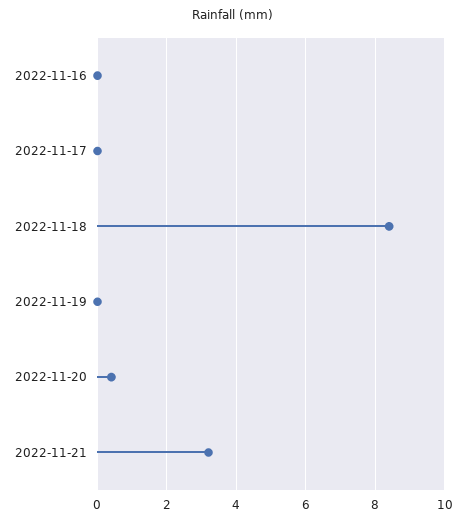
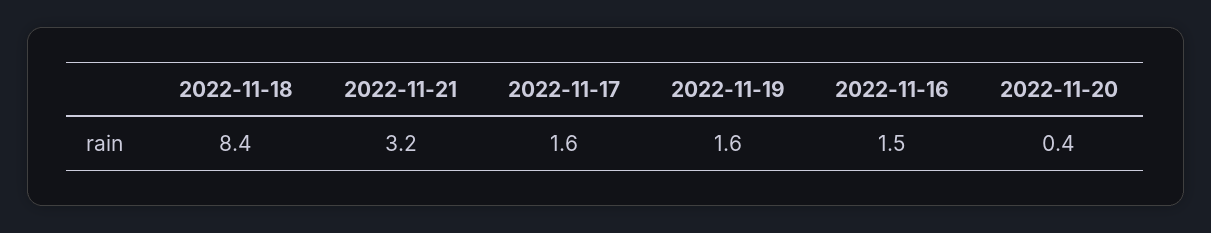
2022-11-16: 0 -> 1.5
2022-11-17: 0 -> 1.6
2022-11-19: 0 -> 1.6

